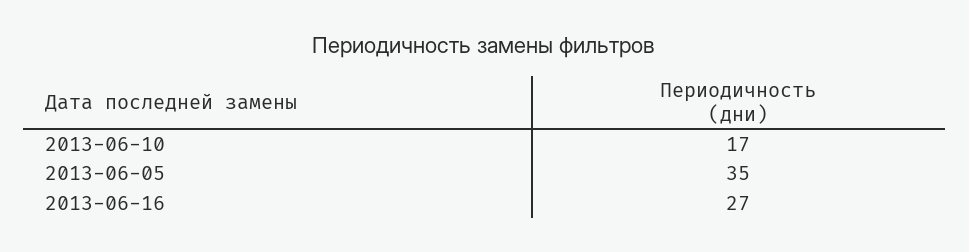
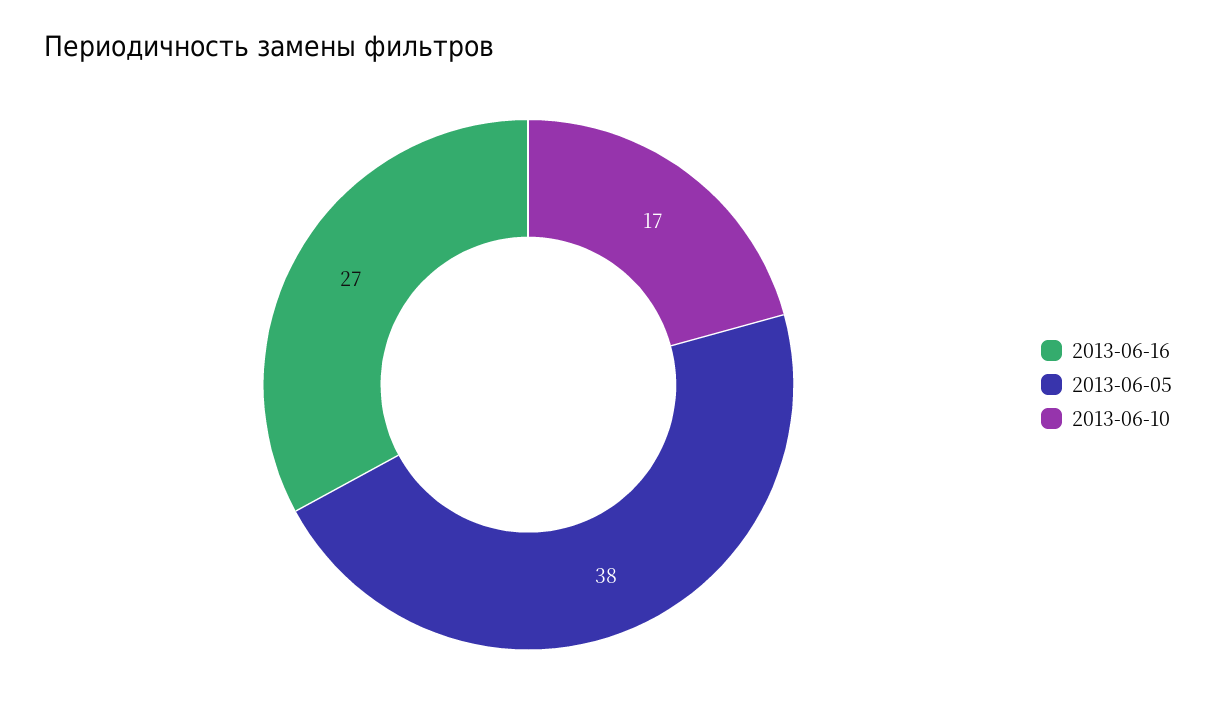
2013-06-05: 35 -> 38

